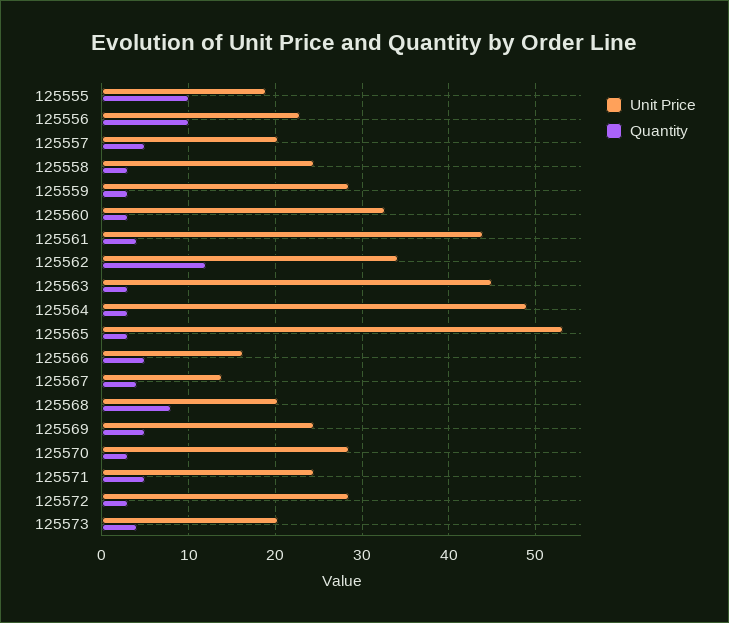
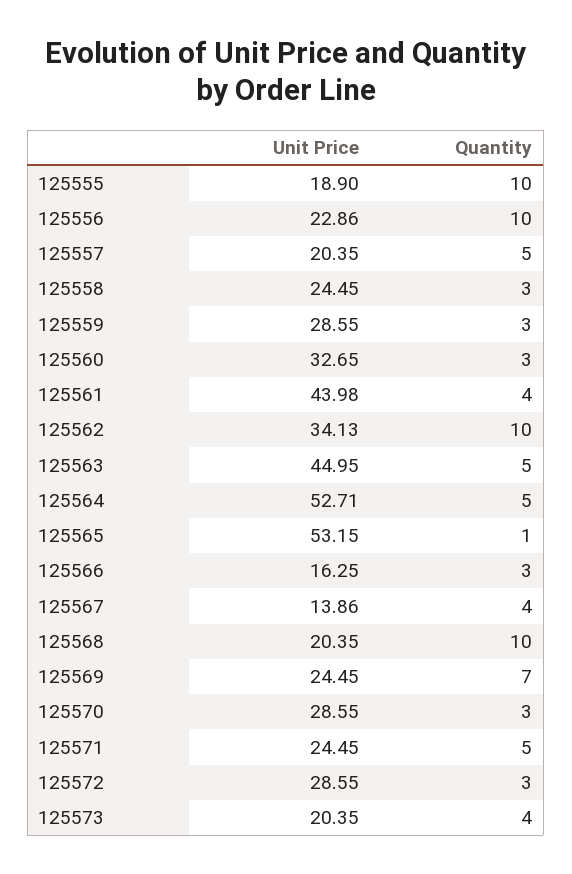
Quantity, 125562: 12 -> 10
Quantity, 125563: 3 -> 5
Unit Price, 125564: 49 -> 52.71
Quantity, 125564: 3 -> 5
Quantity, 125565: 3 -> 1
Quantity, 125566: 5 -> 3
Quantity, 125568: 8 -> 10
Quantity, 125569: 5 -> 7

